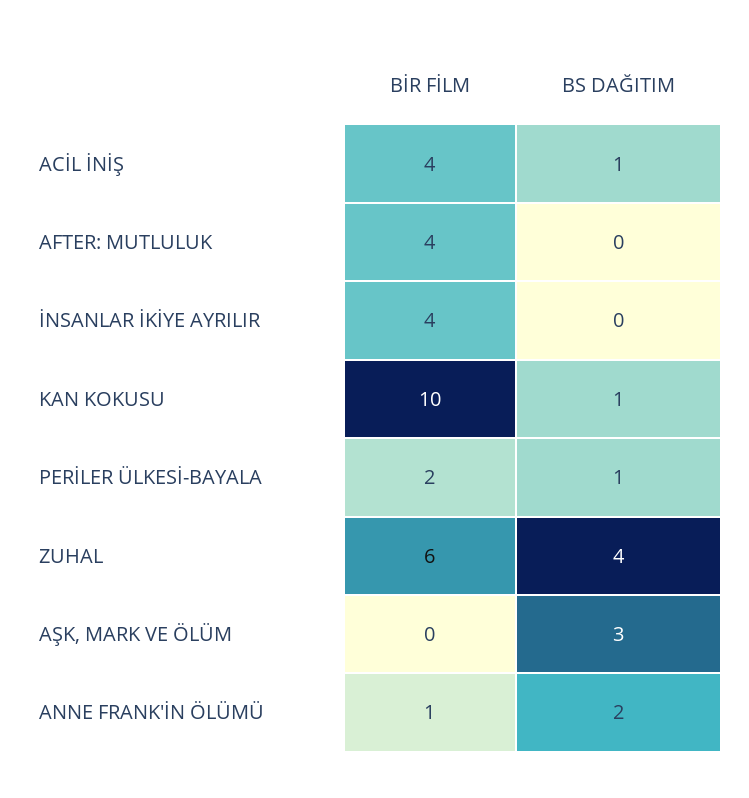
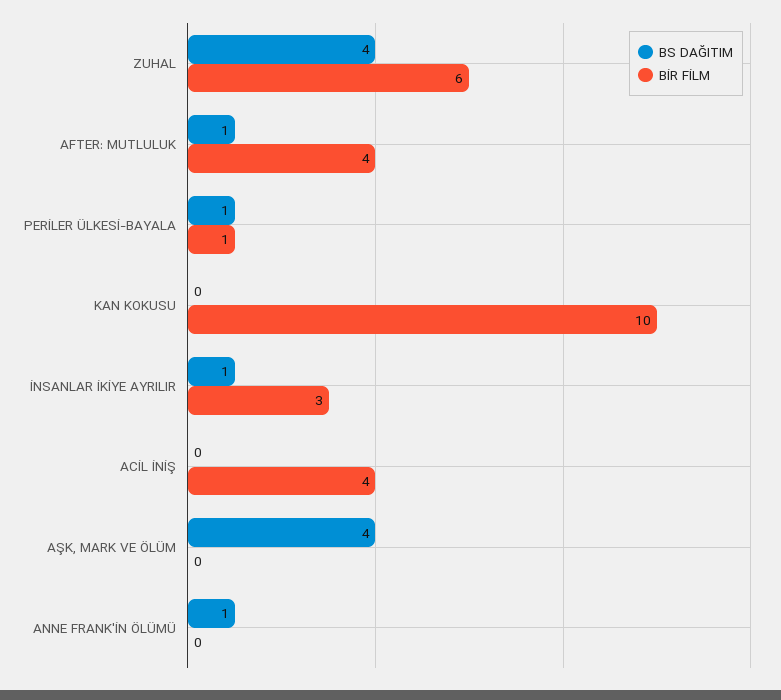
BS DAĞITIM, ACİL İNİŞ: 1 -> 0
BS DAĞITIM, AFTER: MUTLULUK: 0 -> 1
BİR FİLM, İNSANLAR İKİYE AYRILIR: 4 -> 3
BS DAĞITIM, İNSANLAR İKİYE AYRILIR: 0 -> 1
BS DAĞITIM, KAN KOKUSU: 1 -> 0
BİR FİLM, PERİLER ÜLKESİ-BAYALA: 2 -> 1
BS DAĞITIM, AŞK, MARK VE ÖLÜM: 3 -> 4
BİR FİLM, ANNE FRANK'İN ÖLÜMÜ: 1 -> 0
BS DAĞITIM, ANNE FRANK'İN ÖLÜMÜ: 2 -> 1

